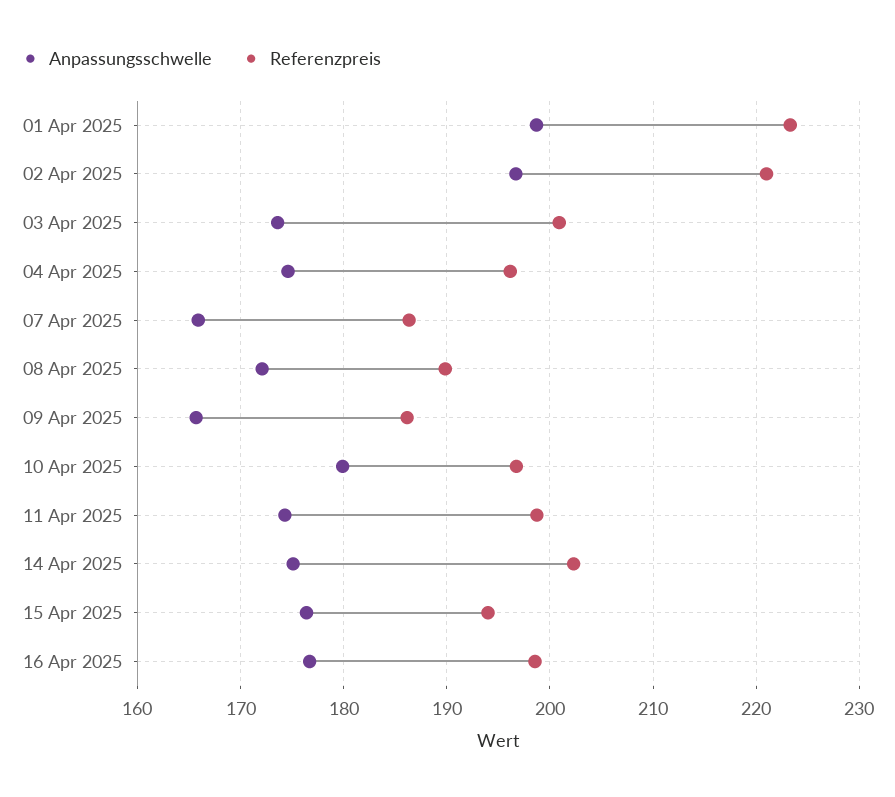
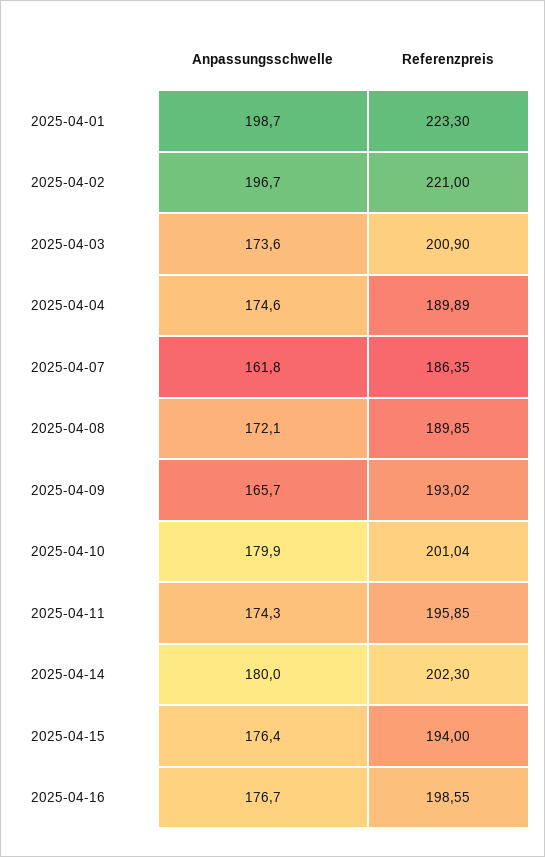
Referenzpreis, 04 Apr 2025: 196 -> 189.89
Anpassungsschwelle, 07 Apr 2025: 166 -> 161.8
Referenzpreis, 09 Apr 2025: 186 -> 193.02
Referenzpreis, 10 Apr 2025: 197 -> 201.04
Referenzpreis, 11 Apr 2025: 199 -> 195.85
Anpassungsschwelle, 14 Apr 2025: 175 -> 180

